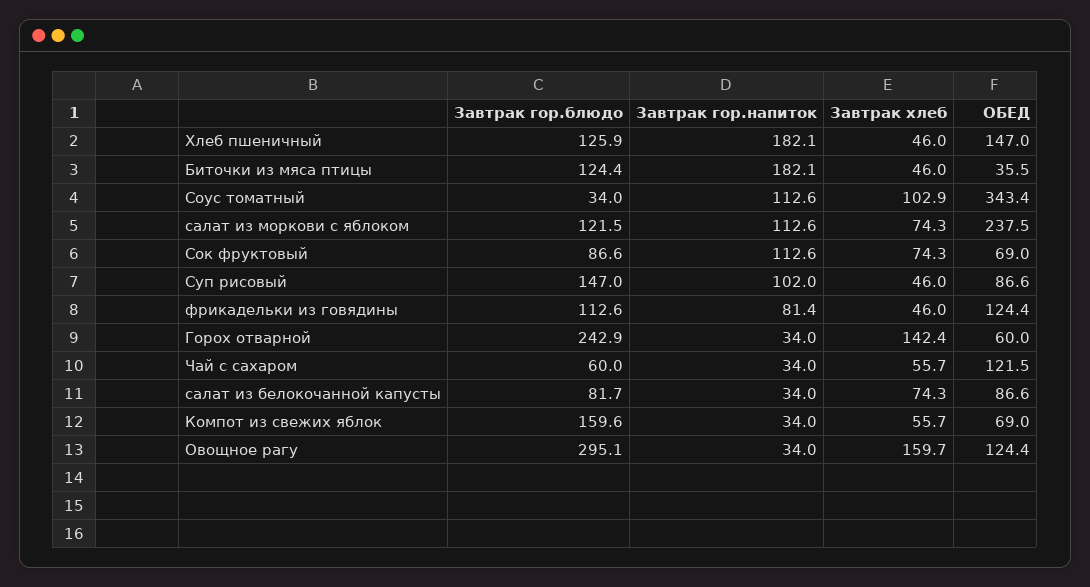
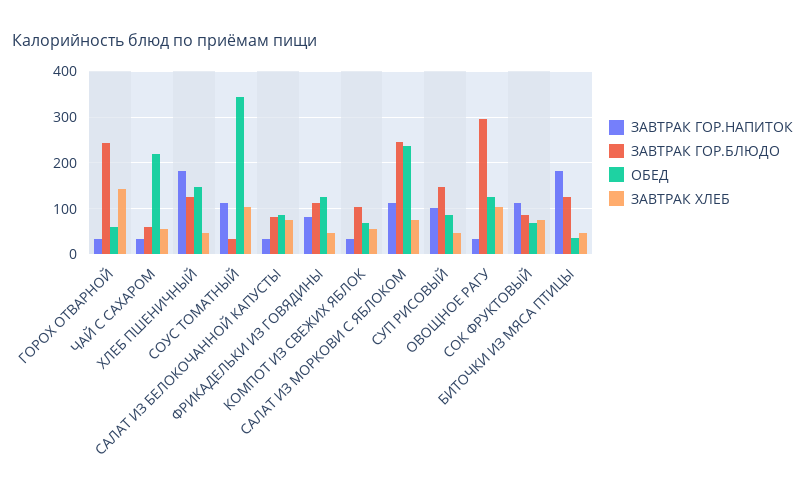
Завтрак гор.блюдо, салат из моркови с яблоком: 121.5 -> 240
ОБЕД, Чай с сахаром: 121.5 -> 220
Завтрак гор.блюдо, Компот из свежих яблок: 159.6 -> 100
Завтрак хлеб, Овощное рагу: 159.7 -> 100

